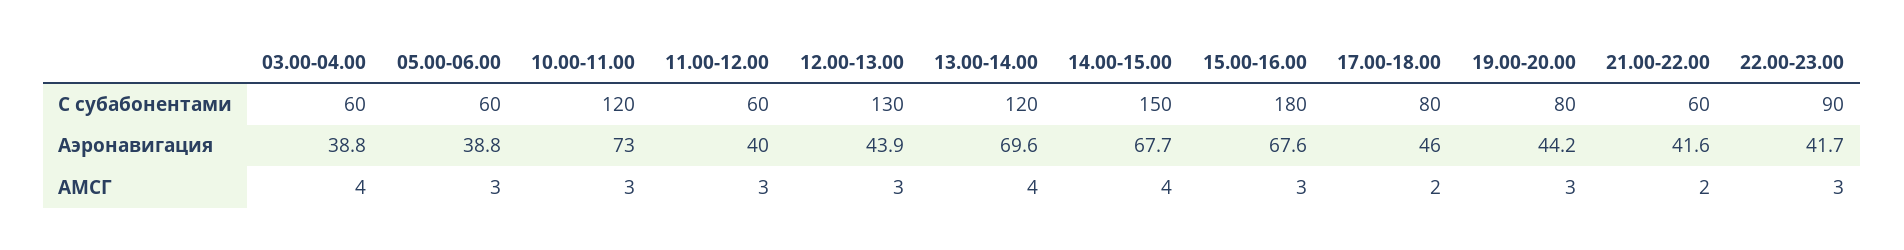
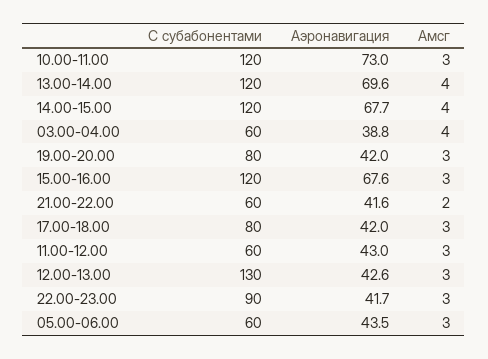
14.00-15.00, С субабонентами: 150 -> 120
15.00-16.00, С субабонентами: 180 -> 120
05.00-06.00, Аэронавигация: 38.8 -> 43.5
11.00-12.00, Аэронавигация: 40 -> 43
12.00-13.00, Аэронавигация: 43.9 -> 42.6
17.00-18.00, Аэронавигация: 46 -> 42
19.00-20.00, Аэронавигация: 44.2 -> 42
17.00-18.00, АМСГ: 2 -> 3

